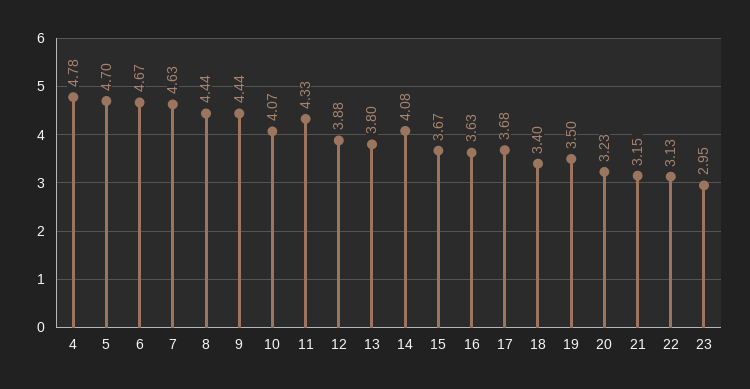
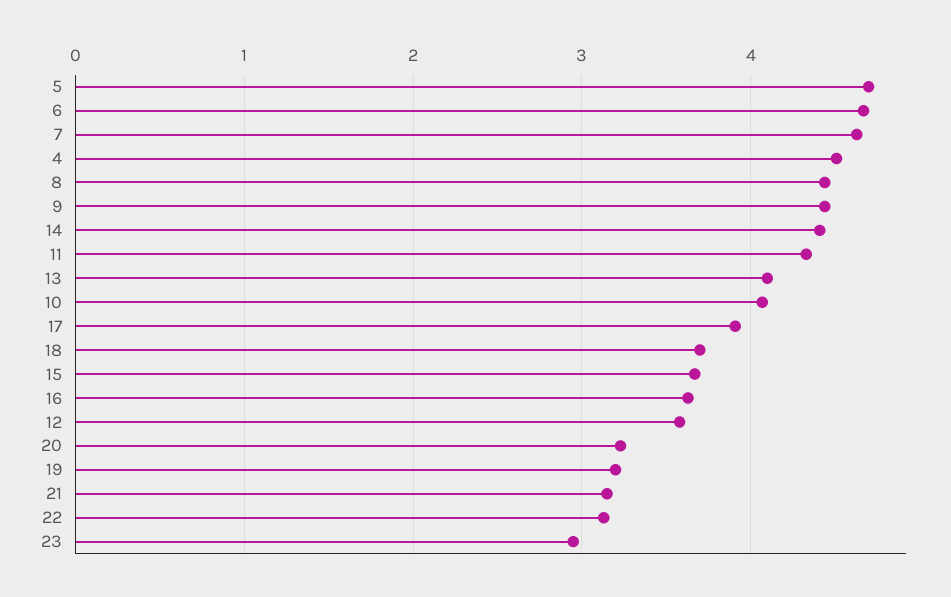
4: 4.78 -> 4.5
12: 3.88 -> 3.6
13: 3.8 -> 4.1
14: 4.08 -> 4.4
17: 3.68 -> 3.9
18: 3.4 -> 3.7
19: 3.5 -> 3.2

